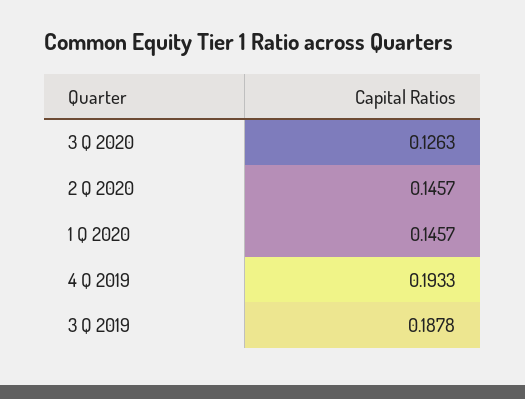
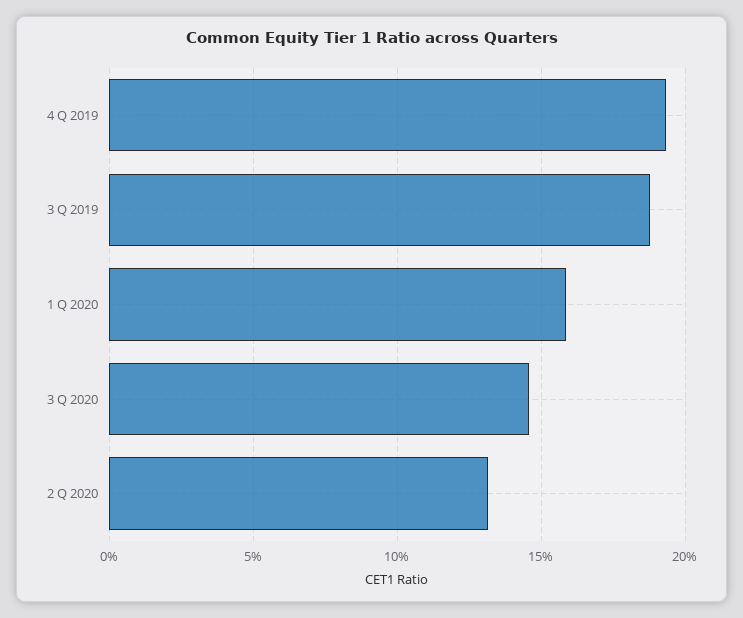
3 Q 2020: 0.1263 -> 0.145
2 Q 2020: 0.1457 -> 0.13
1 Q 2020: 0.1457 -> 0.16

